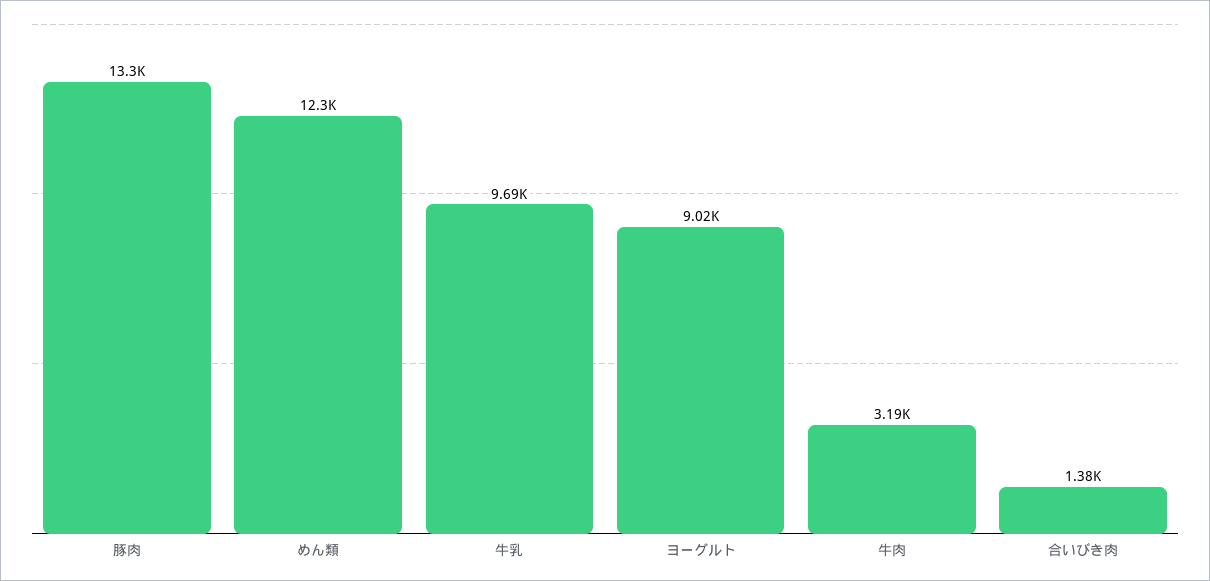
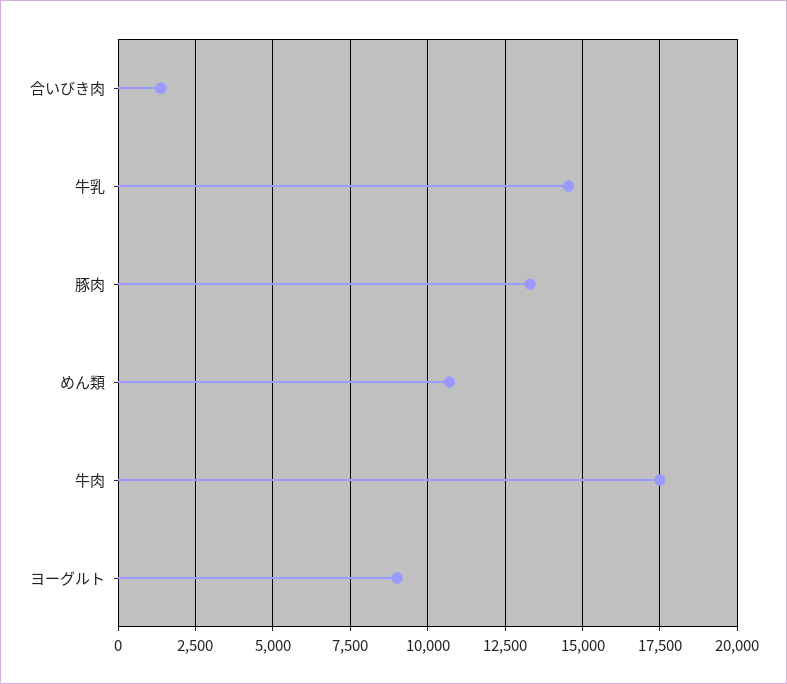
めん類: 12300 -> 10750
牛乳: 9690 -> 14500
牛肉: 3190 -> 17500

